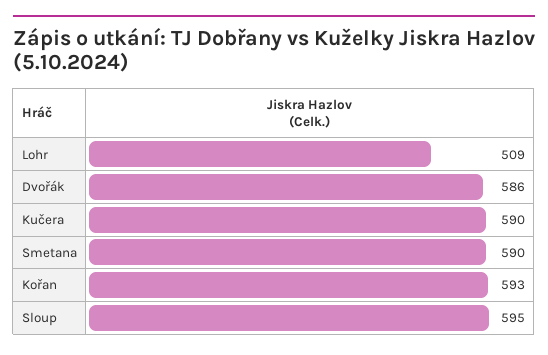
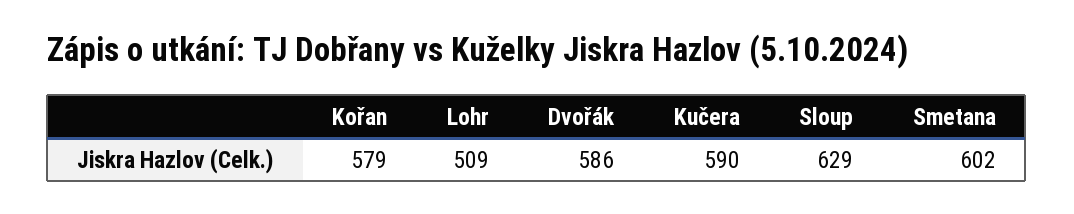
Smetana: 590 -> 602
Kořan: 593 -> 579
Sloup: 595 -> 629

